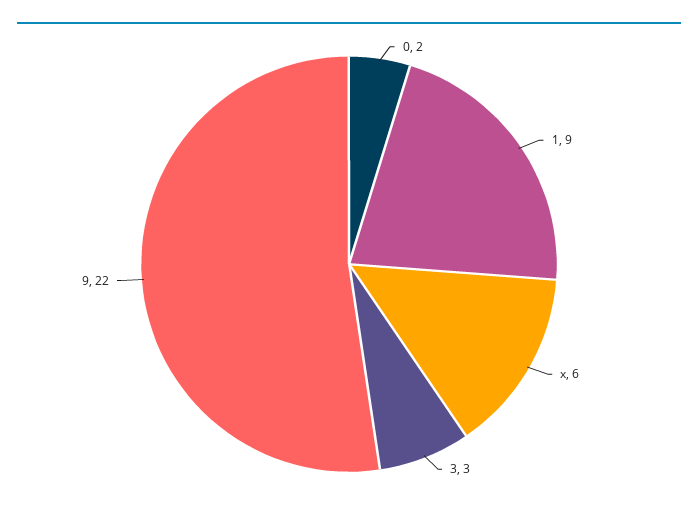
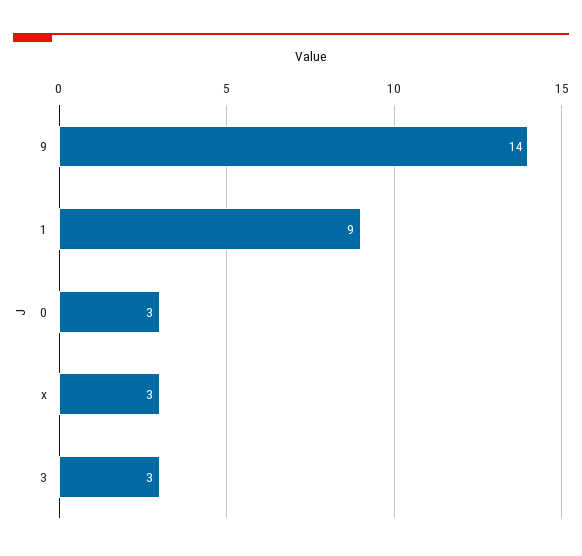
0: 2 -> 3
x: 6 -> 3
9: 22 -> 14

